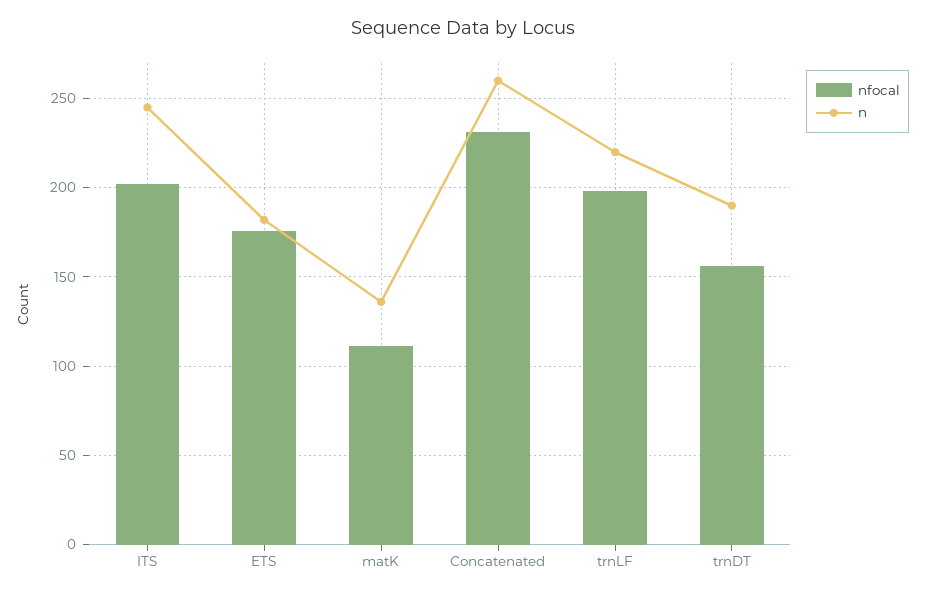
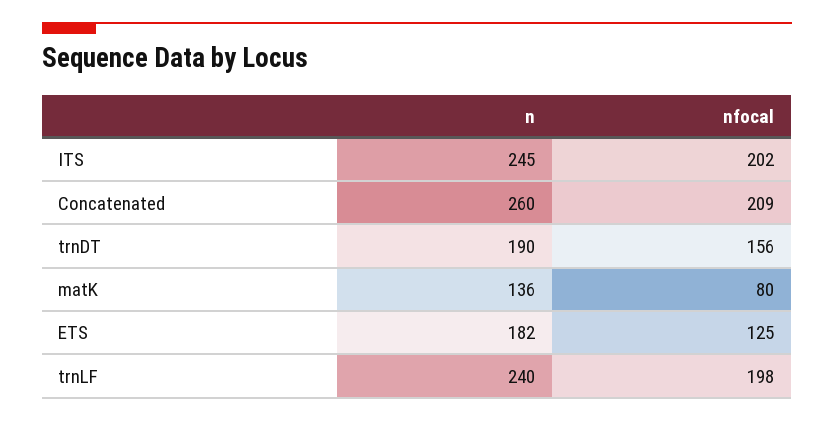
nfocal, ETS: 175 -> 125
nfocal, matK: 110 -> 80
nfocal, Concatenated: 230 -> 209
n, trnLF: 220 -> 240

